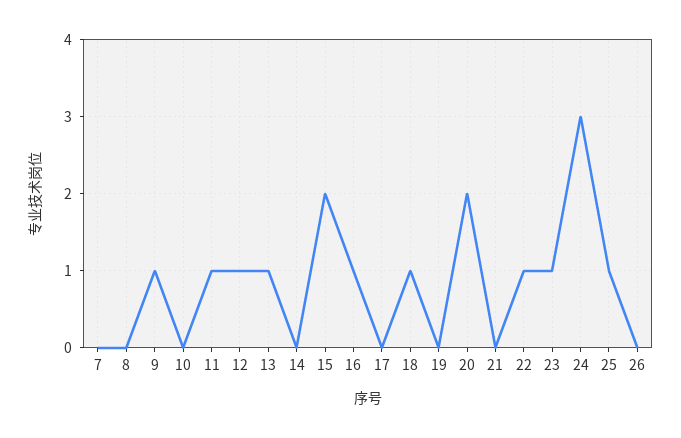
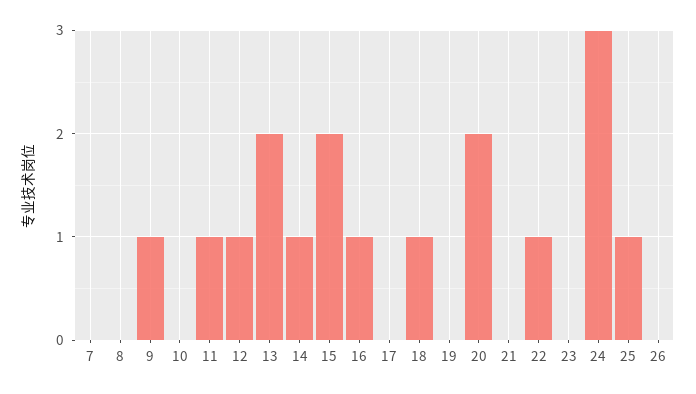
13: 1 -> 2
14: 0 -> 1
23: 1 -> 0

